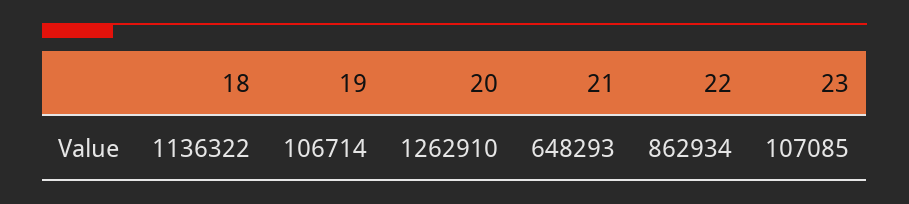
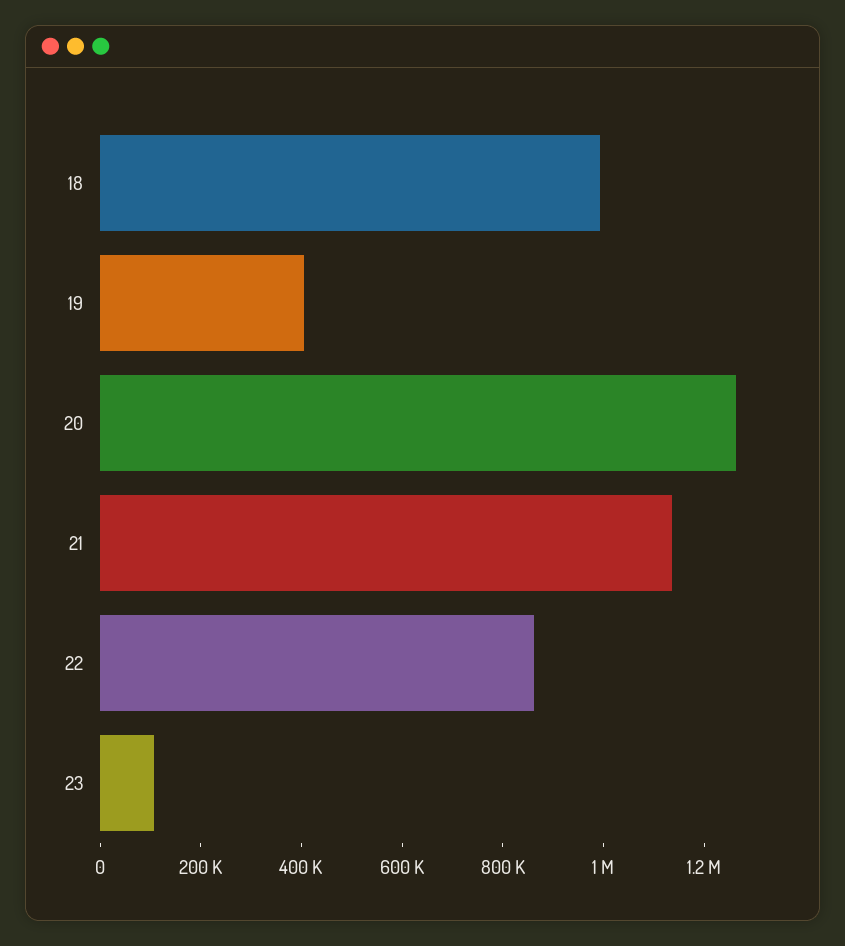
18: 1136322 -> 1000000
19: 106714 -> 400000
21: 648293 -> 1150000

